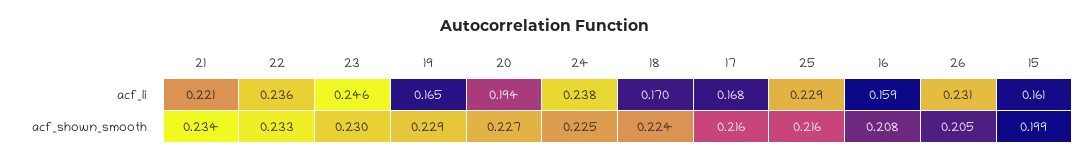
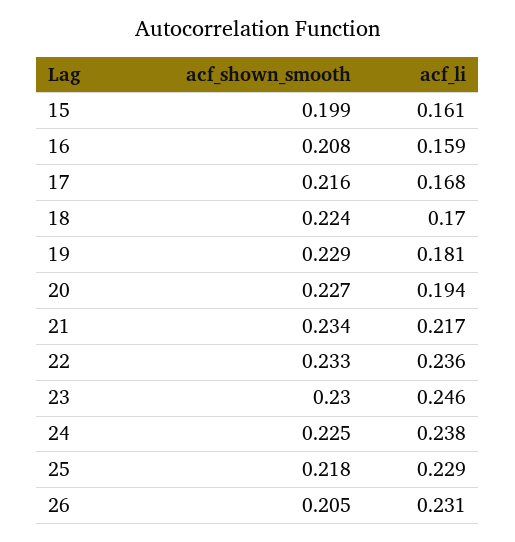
21, acf_li: 0.221 -> 0.217
19, acf_li: 0.165 -> 0.181
25, acf_shown_smooth: 0.216 -> 0.218

